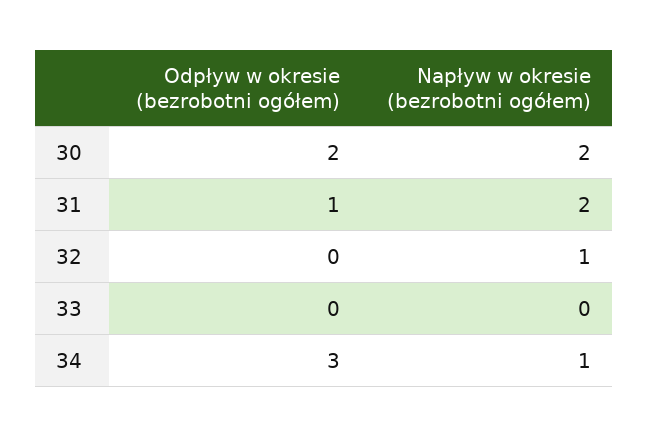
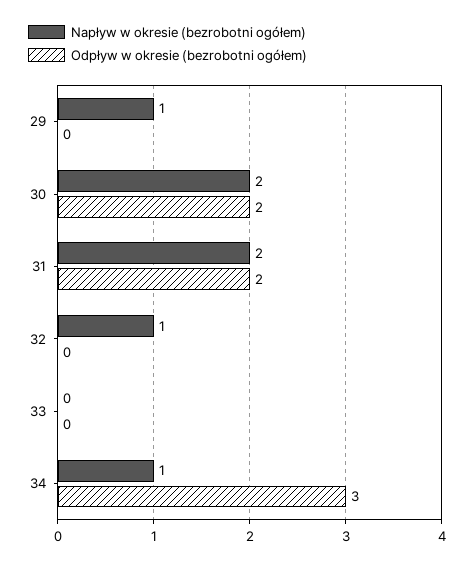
Odpływ w okresie (bezrobotni ogółem), 31: 1 -> 2
Napływ w okresie (bezrobotni ogółem), 29: none -> 1
Odpływ w okresie (bezrobotni ogółem), 29: none -> 0

